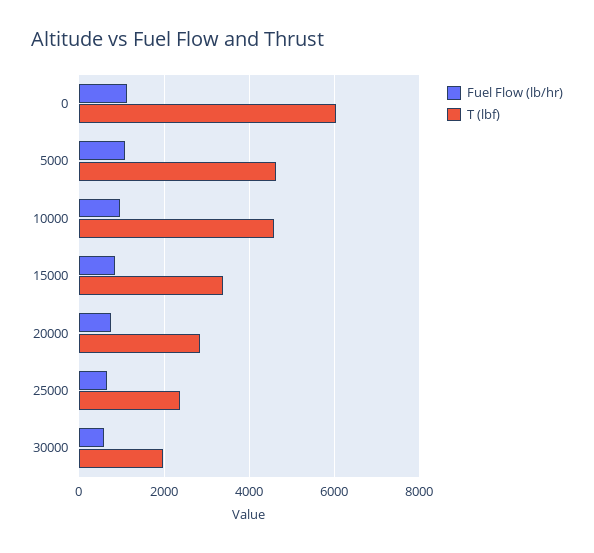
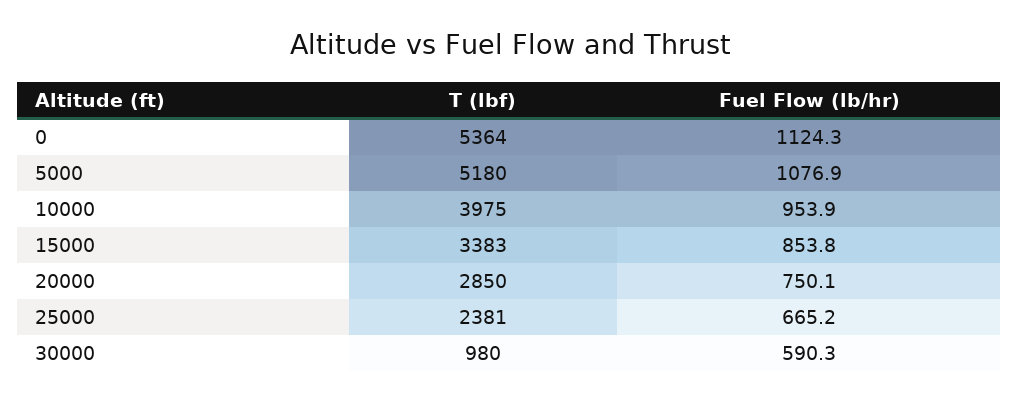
T (lbf), 0: 6000 -> 5364
T (lbf), 5000: 4600 -> 5180
T (lbf), 10000: 4600 -> 3975
T (lbf), 30000: 2000 -> 980

